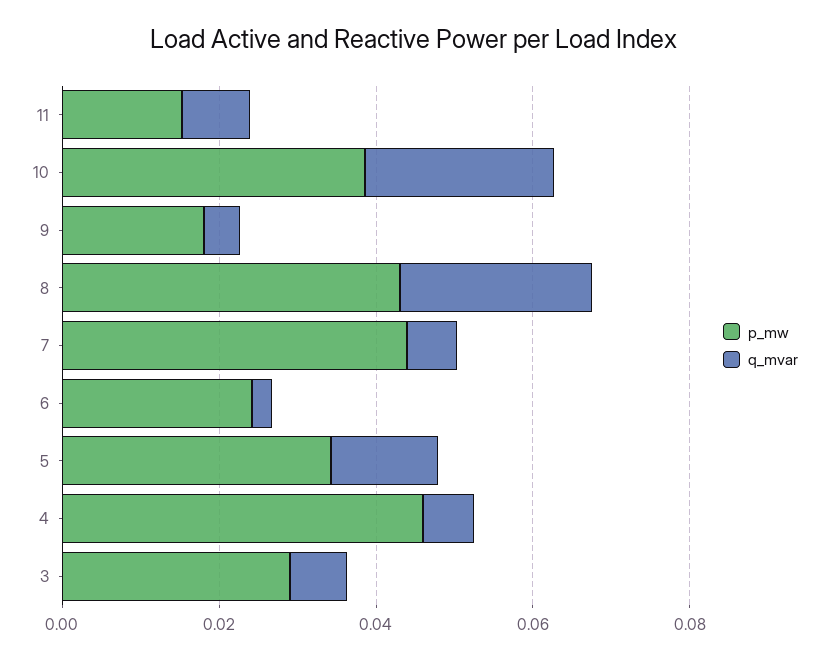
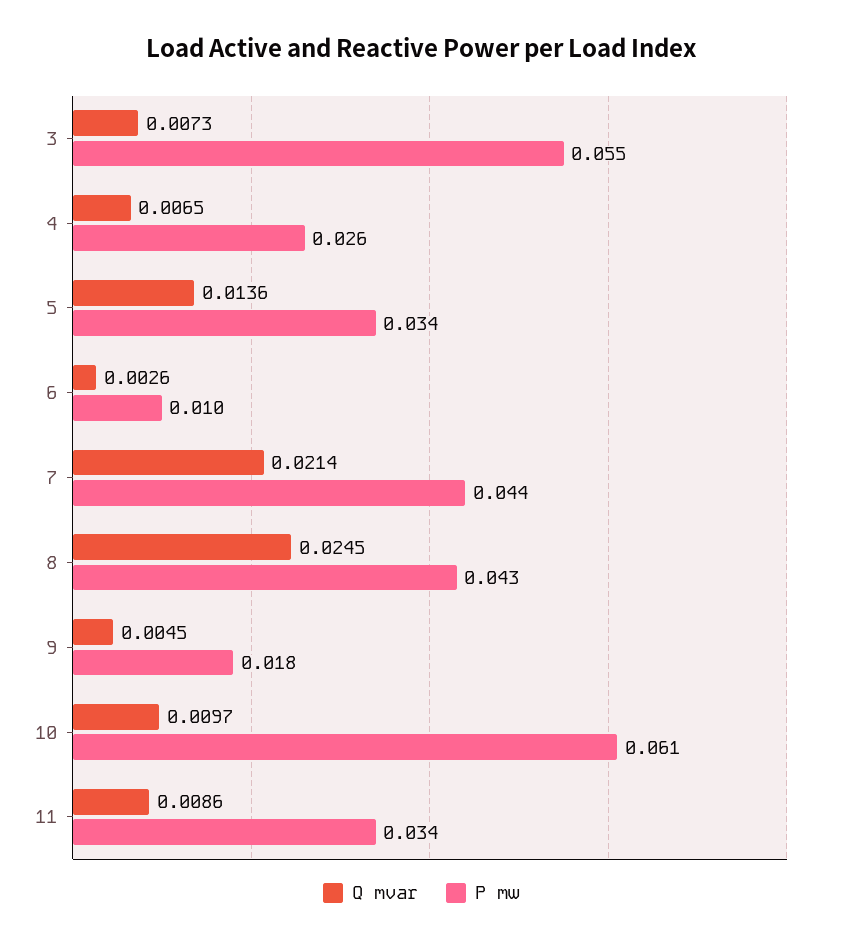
p_mw, 11: 0.015 -> 0.034
p_mw, 10: 0.04 -> 0.061
q_mvar, 10: 0.025 -> 0.0097
q_mvar, 7: 0.005 -> 0.0214
p_mw, 6: 0.025 -> 0.01
p_mw, 4: 0.045 -> 0.026
p_mw, 3: 0.03 -> 0.055

